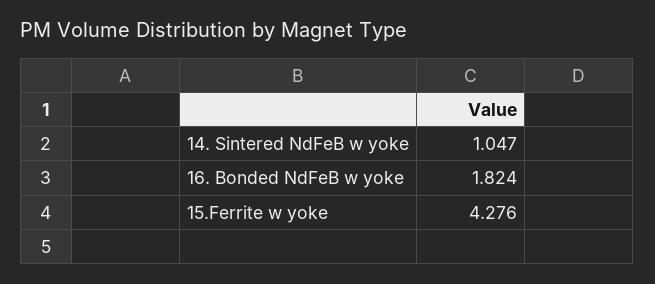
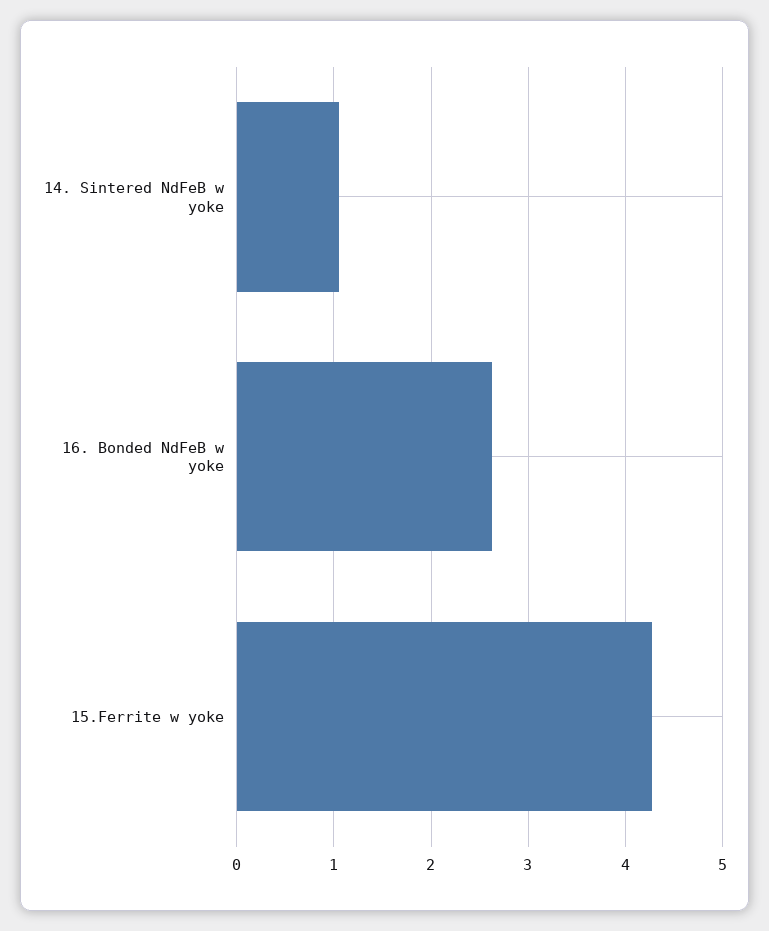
16. Bonded NdFeB w yoke: 1.824 -> 2.6

